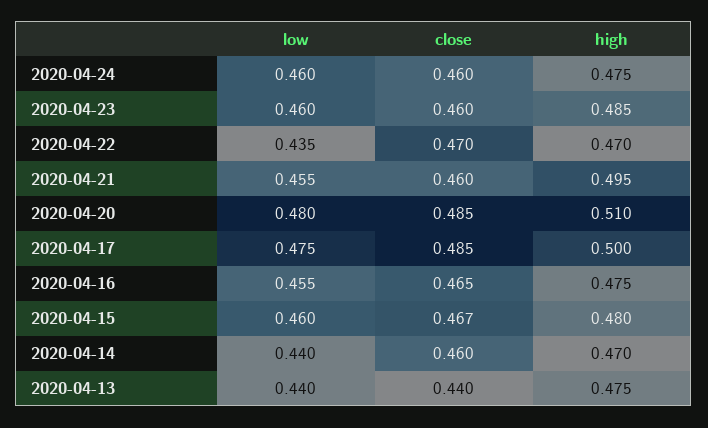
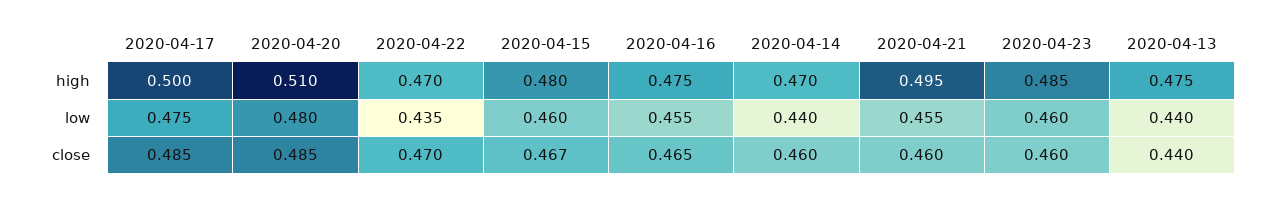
low, 2020-04-24: 0.46 -> none
close, 2020-04-24: 0.46 -> none
high, 2020-04-24: 0.475 -> none

